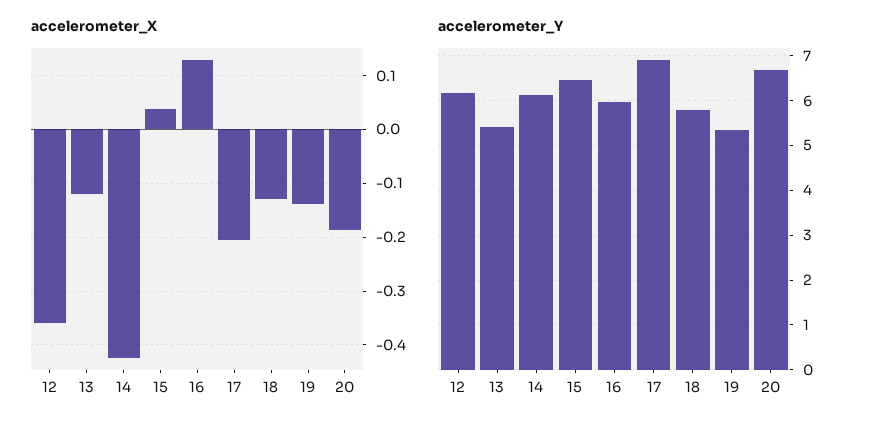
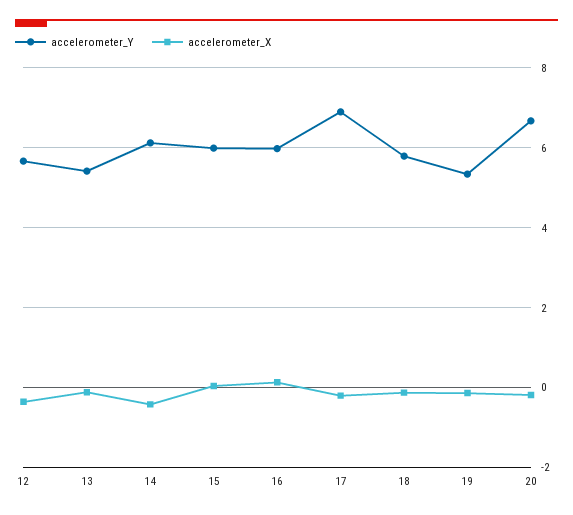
accelerometer_Y, 12: 6.2 -> 5.6
accelerometer_Y, 15: 6.4 -> 6

